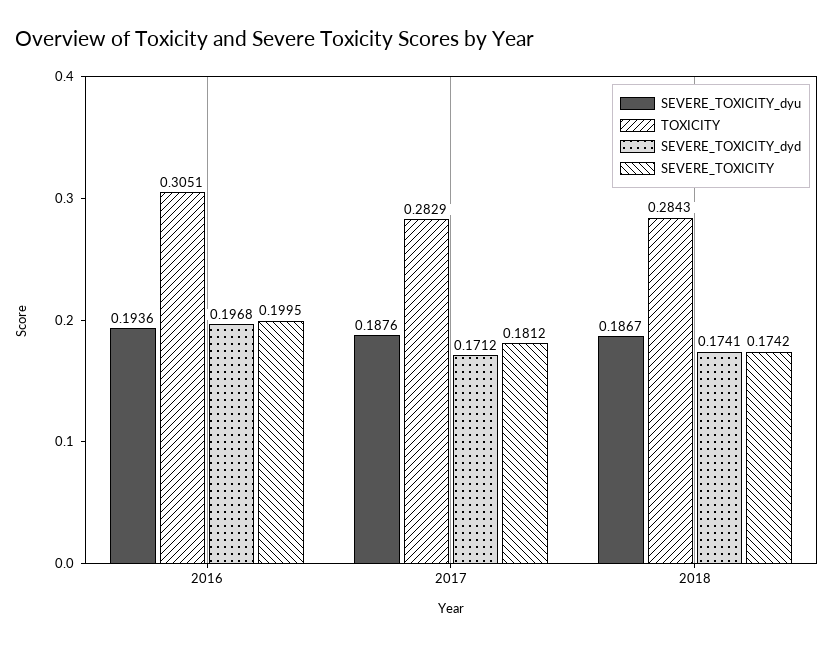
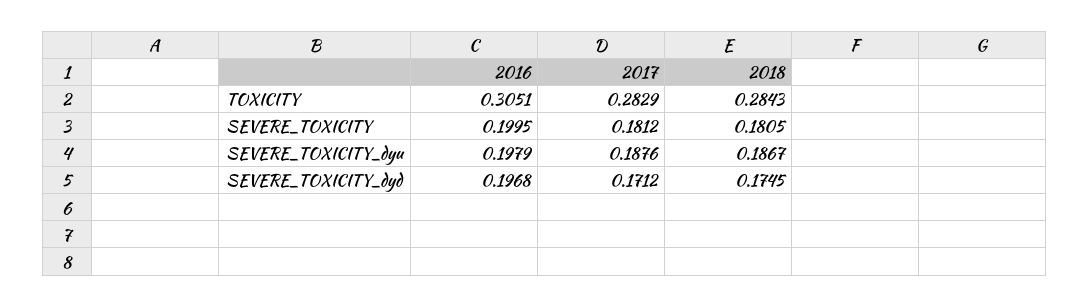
SEVERE_TOXICITY_dyu, 2016: 0.1936 -> 0.1979
SEVERE_TOXICITY_dyd, 2018: 0.1741 -> 0.1745
SEVERE_TOXICITY, 2018: 0.1742 -> 0.1805

